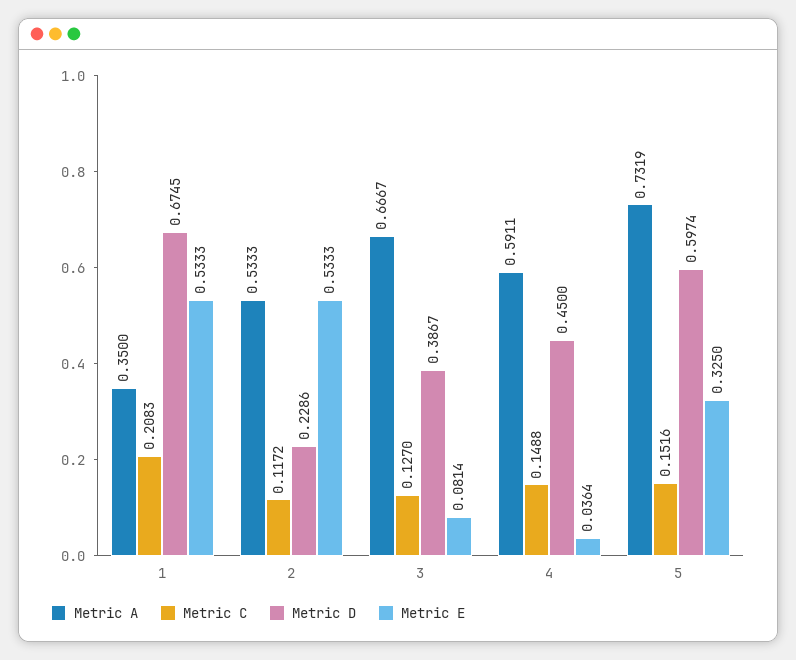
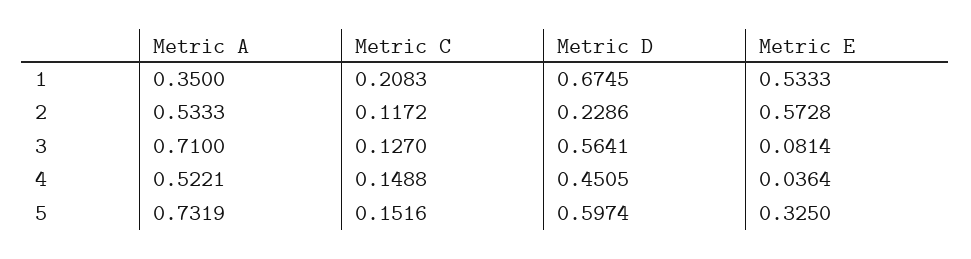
Metric E, 2: 0.5333 -> 0.5728
Metric A, 3: 0.6667 -> 0.71
Metric D, 3: 0.3867 -> 0.5641
Metric A, 4: 0.5911 -> 0.5221
Metric D, 4: 0.45 -> 0.4505

